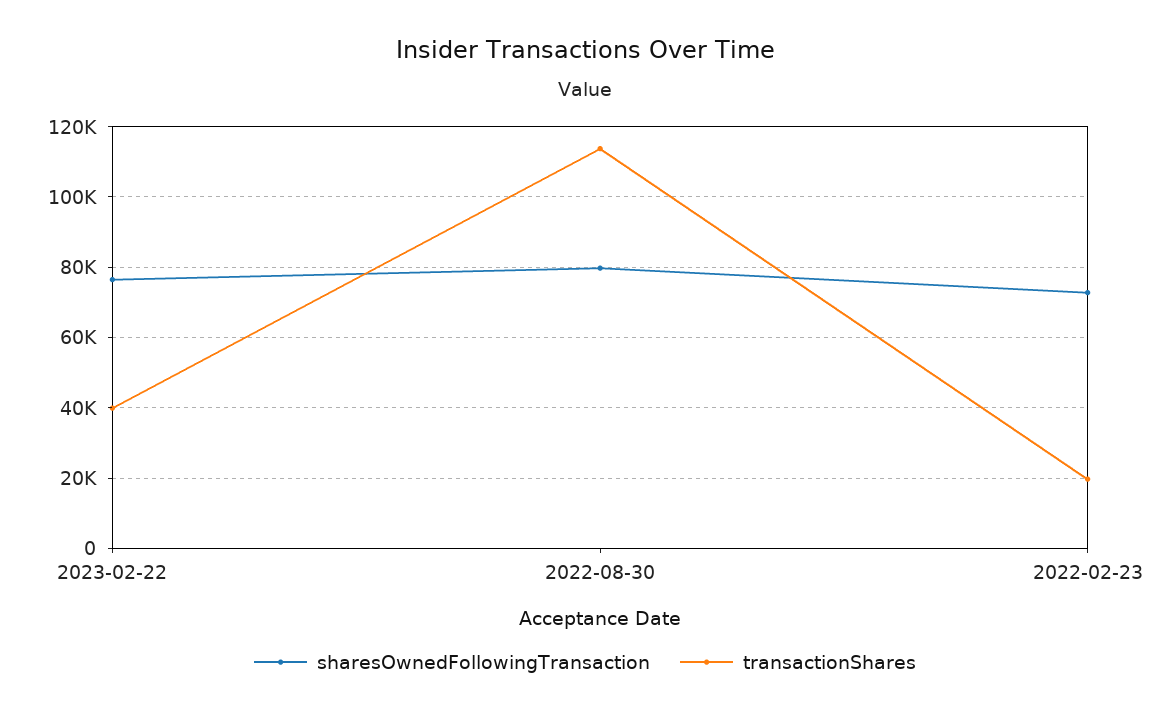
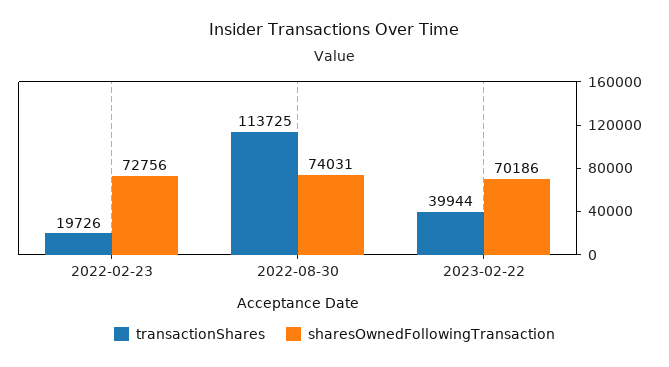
sharesOwnedFollowingTransaction, 2023-02-22: 76000 -> 70186
sharesOwnedFollowingTransaction, 2022-08-30: 80000 -> 74031

